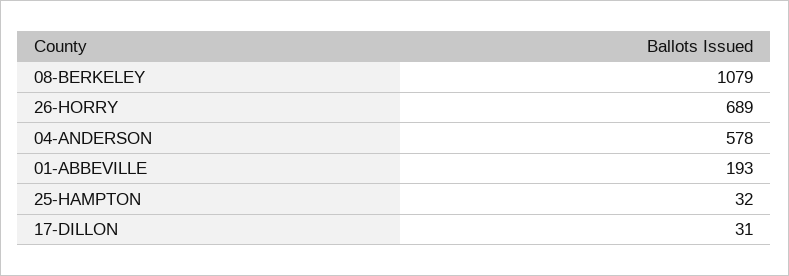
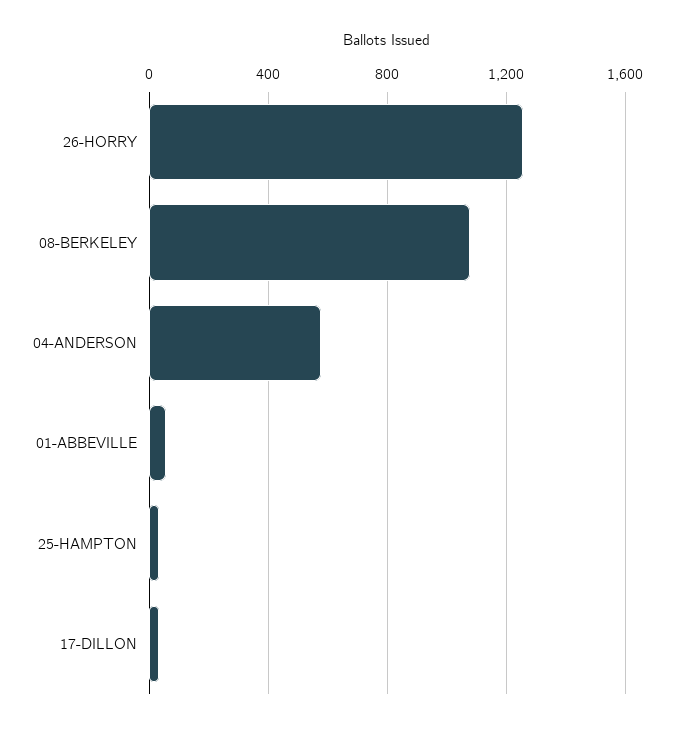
26-HORRY: 689 -> 1250
01-ABBEVILLE: 193 -> 50

